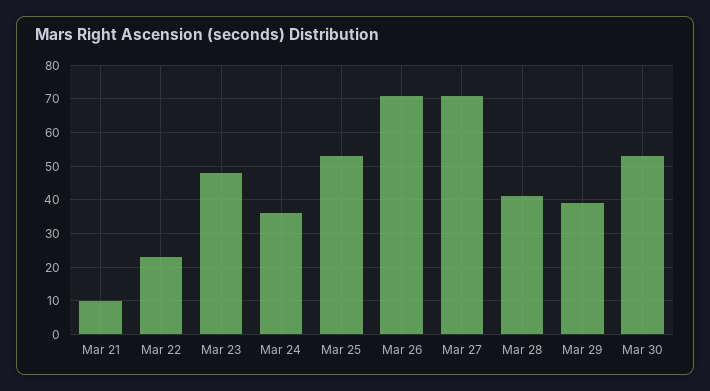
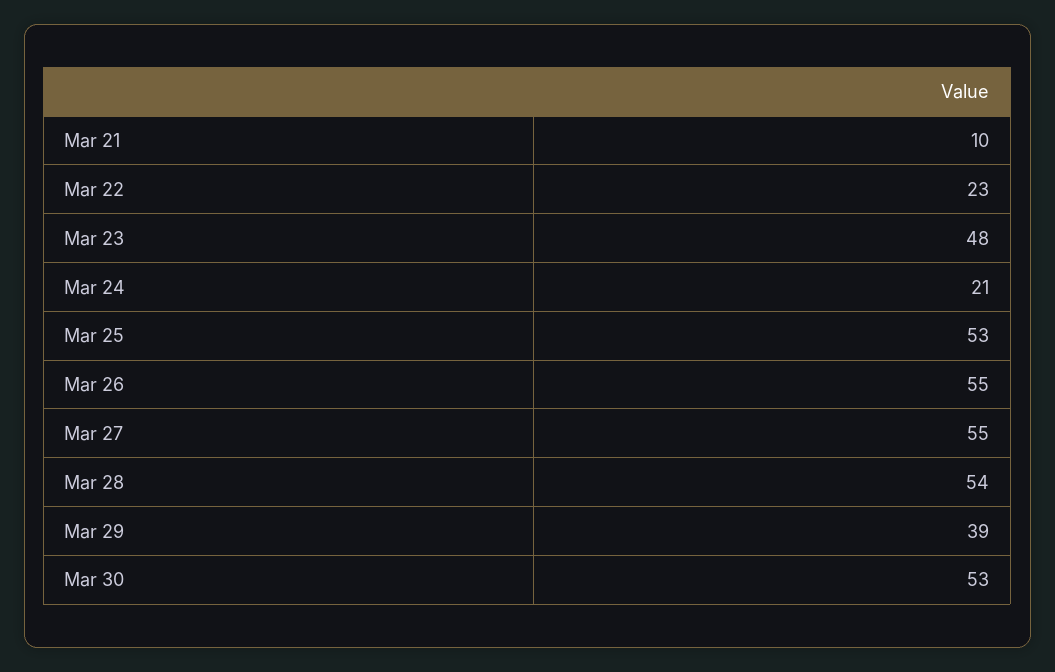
Mar 24: 35 -> 21
Mar 26: 70 -> 55
Mar 27: 70 -> 55
Mar 28: 40 -> 54

